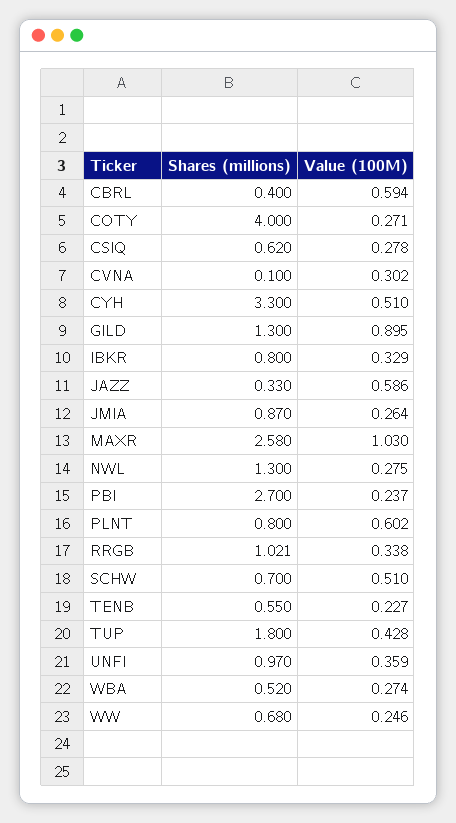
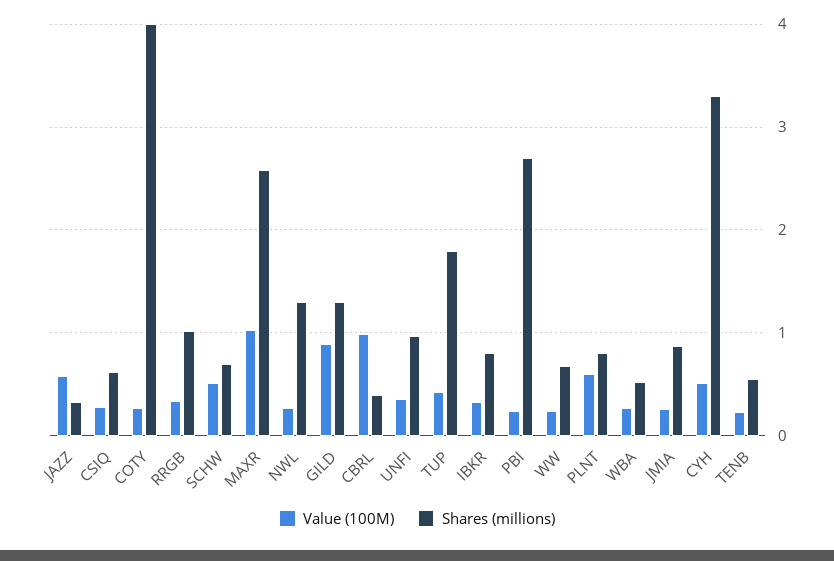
Value (100M), CBRL: 0.594 -> 1
Shares (millions), CVNA: 0.1 -> none
Value (100M), CVNA: 0.302 -> none

